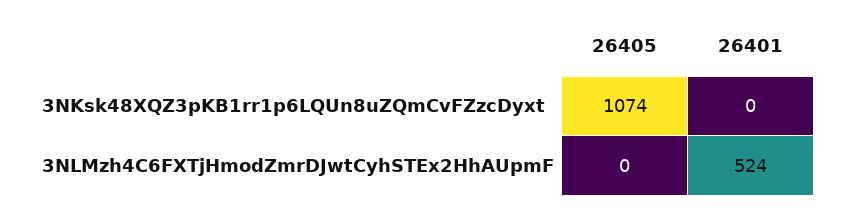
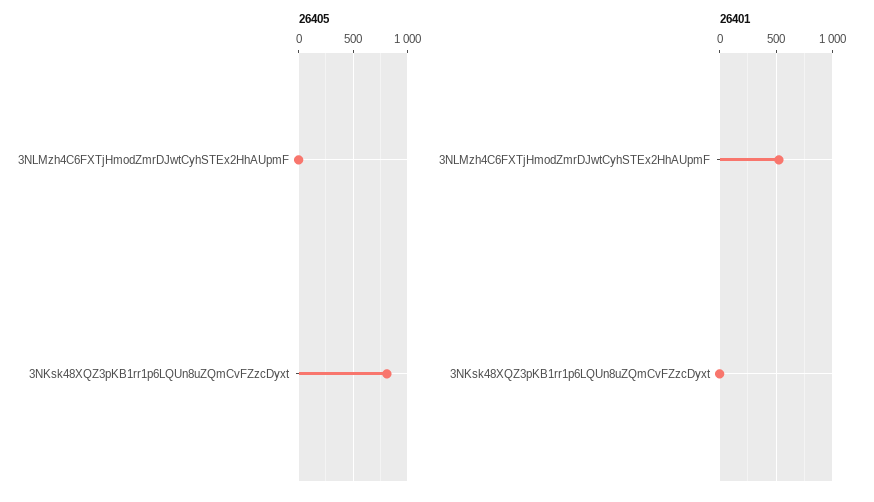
26405, 3NKsk48XQZ3pKB1rr1p6LQUn8uZQmCvFZzcDyxt: 1074 -> 800

